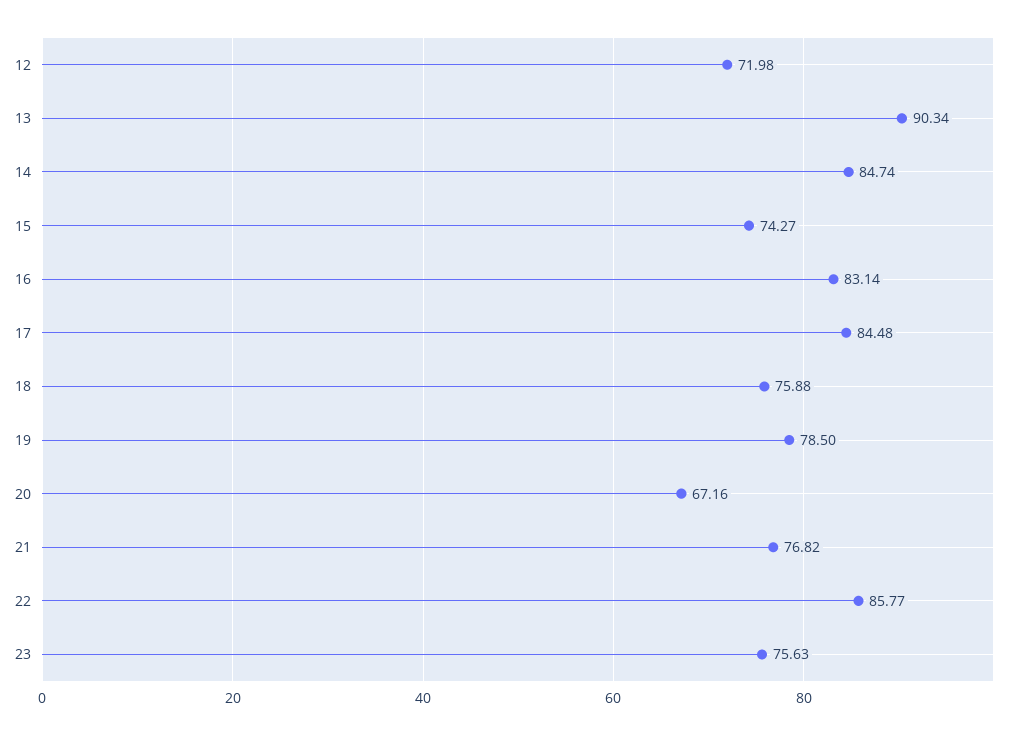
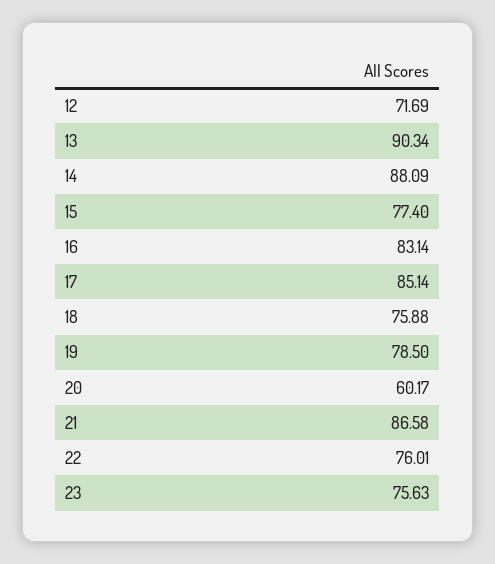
12: 71.98 -> 71.69
14: 84.74 -> 88.09
15: 74.27 -> 77.4
17: 84.48 -> 85.14
20: 67.16 -> 60.17
21: 76.82 -> 86.58
22: 85.77 -> 76.01

